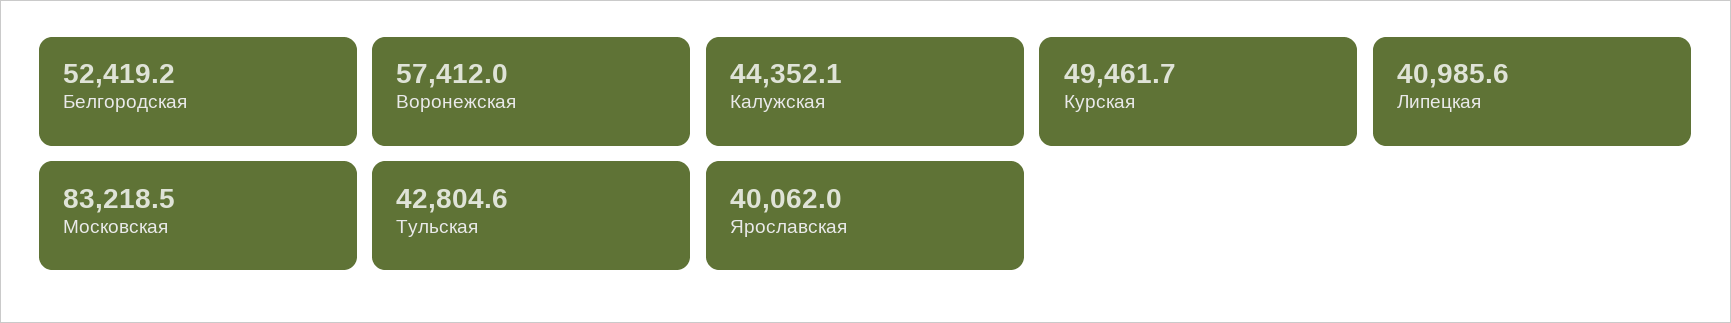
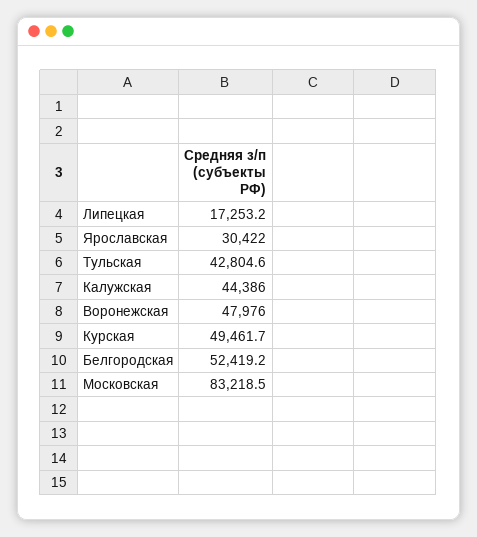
Воронежская: 57412 -> 47976
Калужская: 44352.1 -> 44386
Липецкая: 40985.6 -> 17253.2
Ярославская: 40062 -> 30422

